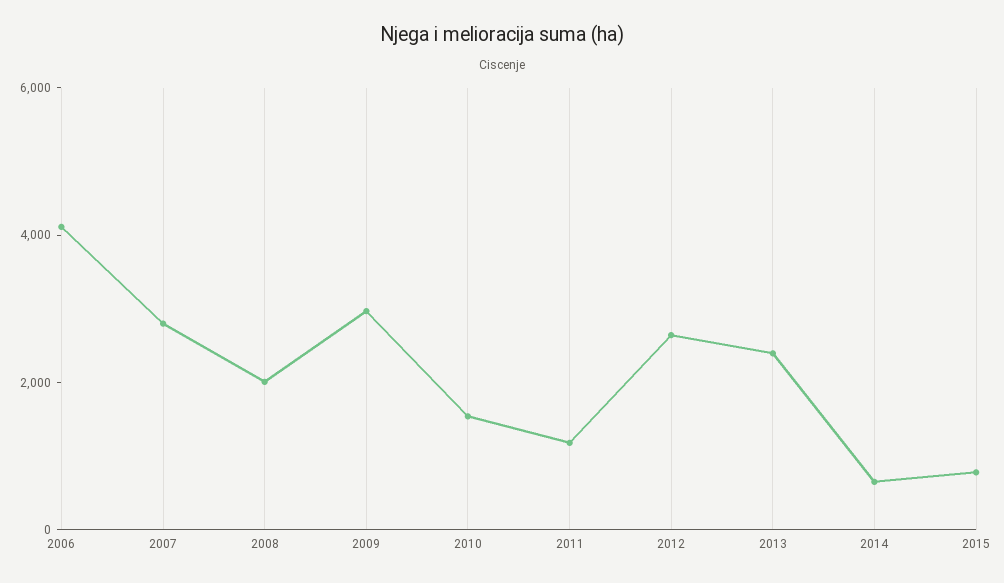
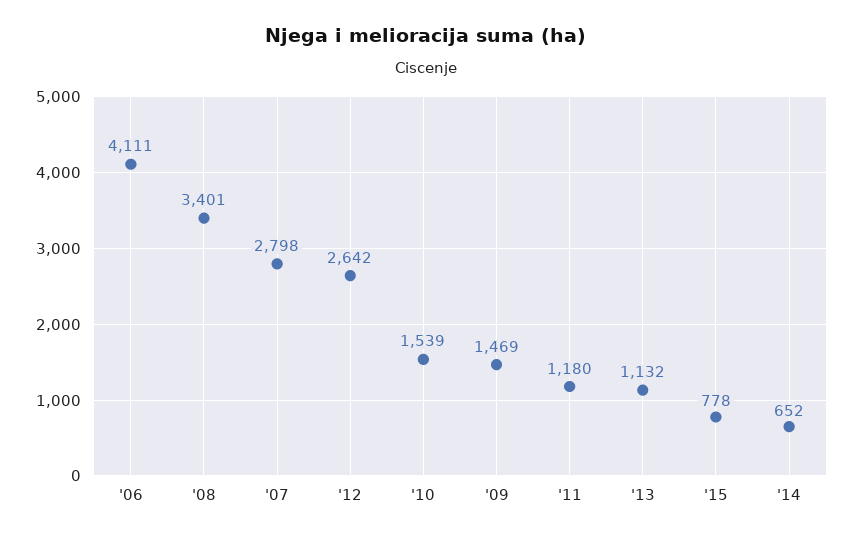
2008: 2000 -> 3401
2009: 3000 -> 1469
2013: 2500 -> 1132

